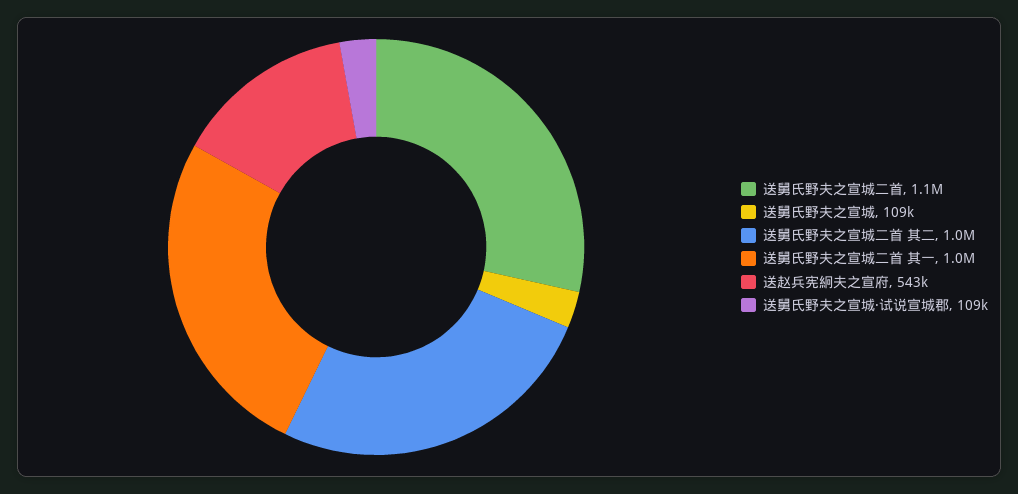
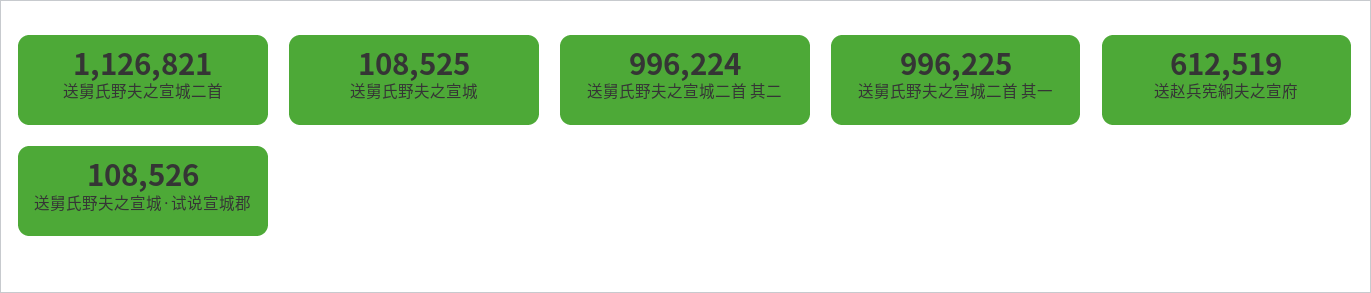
送赵兵宪絅夫之宣府: 543000 -> 612519

